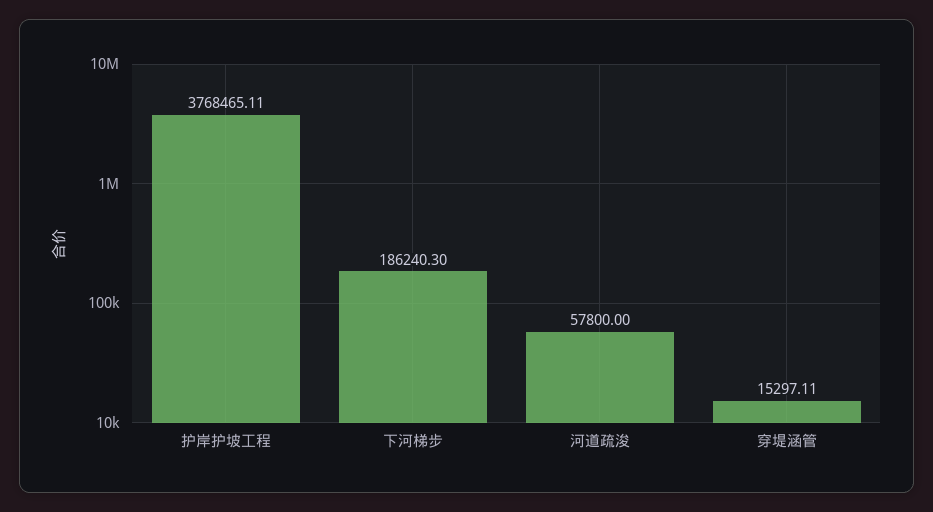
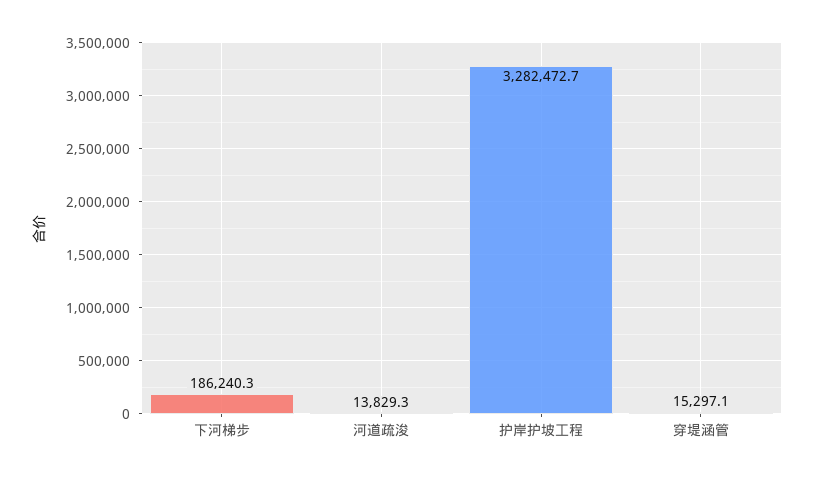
护岸护坡工程: 3768465.11 -> 3282472.7
河道疏浚: 57800 -> 13829.3

